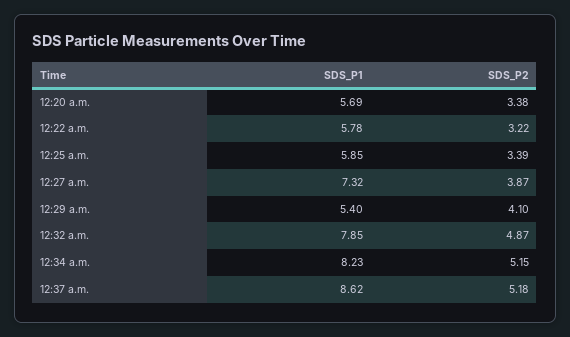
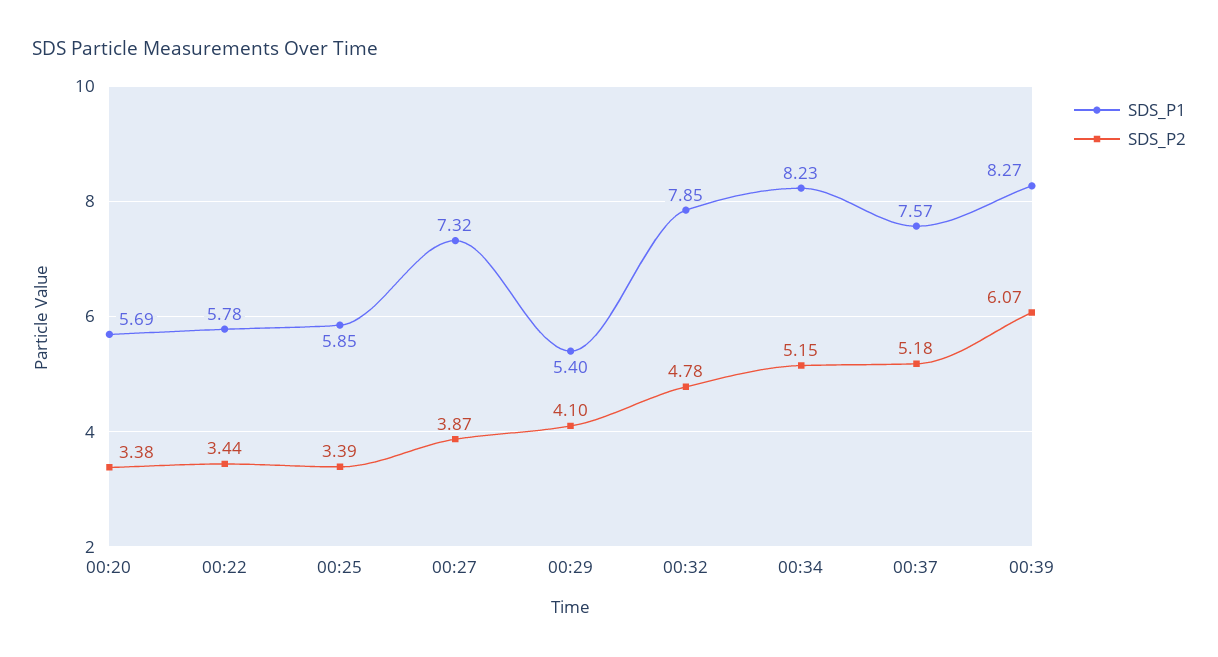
SDS_P2, 12:22 a.m.: 3.22 -> 3.44
SDS_P2, 12:32 a.m.: 4.87 -> 4.78
SDS_P1, 12:37 a.m.: 8.62 -> 7.57
SDS_P1, 00:39: none -> 8.27
SDS_P2, 00:39: none -> 6.07

